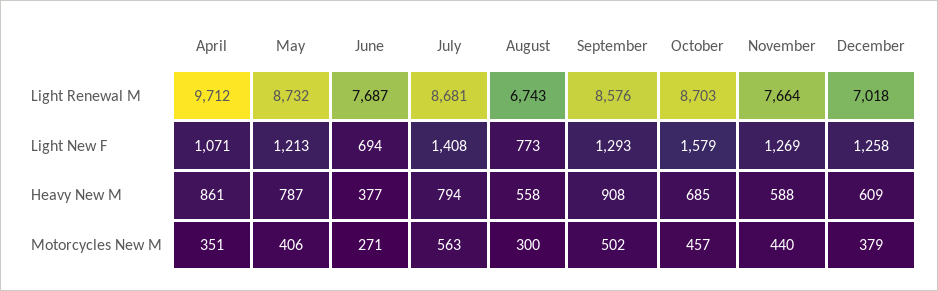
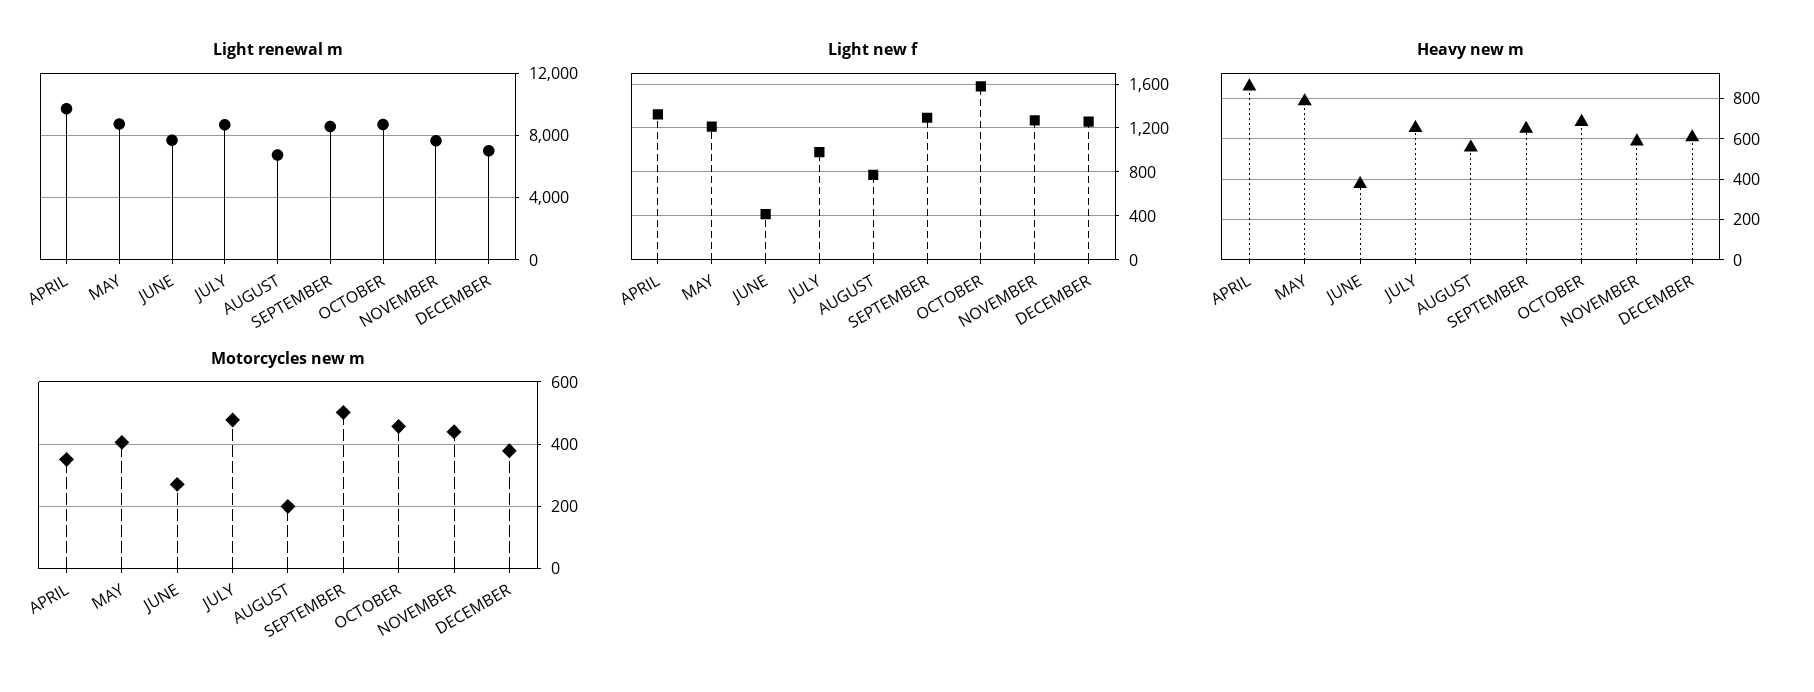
Light New F, April: 1071 -> 1300
Light New F, June: 694 -> 400
Light New F, July: 1408 -> 1000
Heavy New M, July: 794 -> 650
Heavy New M, September: 908 -> 650
Motorcycles New M, July: 563 -> 480
Motorcycles New M, August: 300 -> 200

